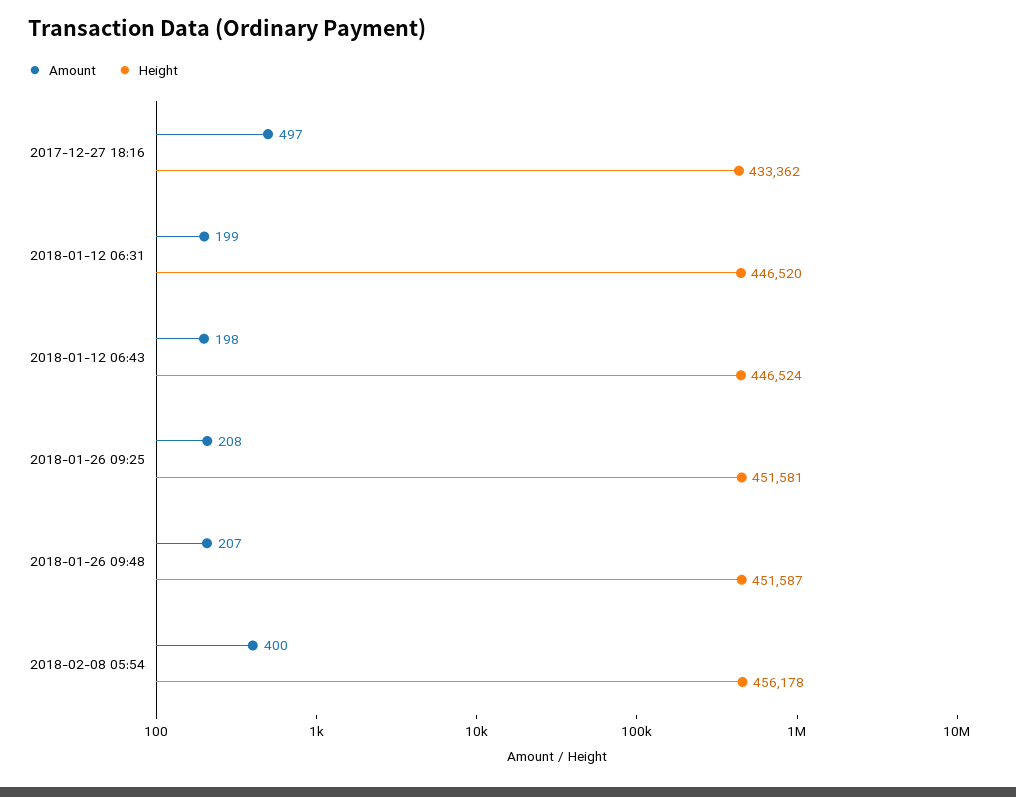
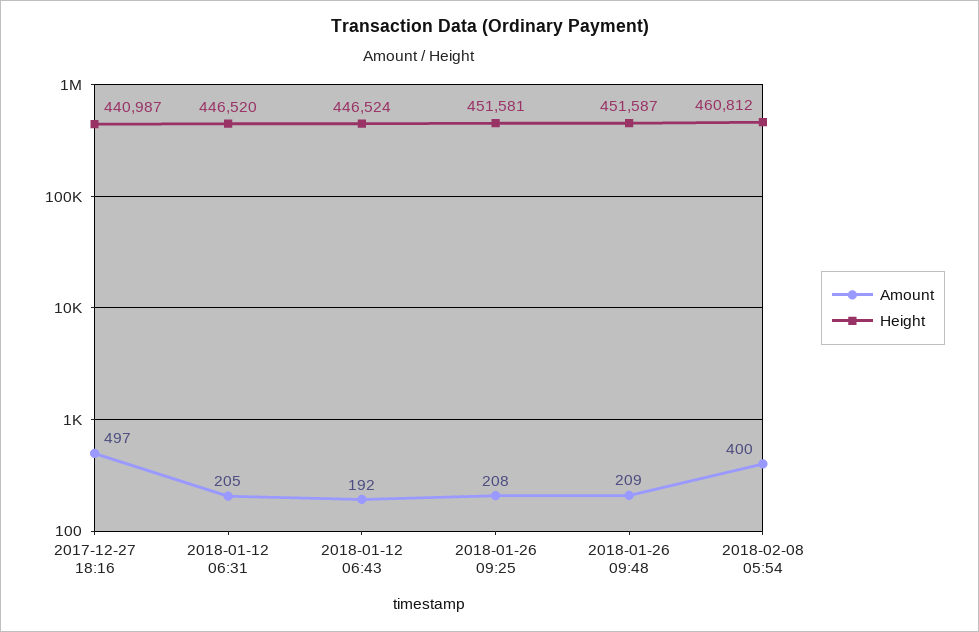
Height, 2017-12-27 18:16: 433362 -> 440987
Amount, 2018-01-12 06:31: 199 -> 205
Amount, 2018-01-12 06:43: 198 -> 192
Amount, 2018-01-26 09:48: 207 -> 209
Height, 2018-02-08 05:54: 456178 -> 460812

